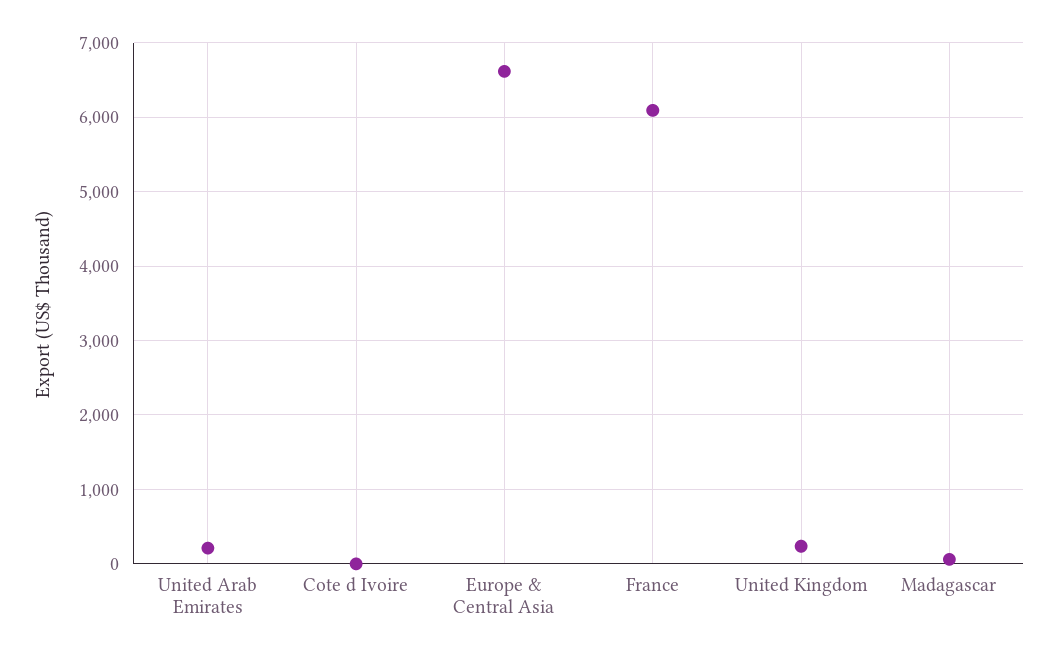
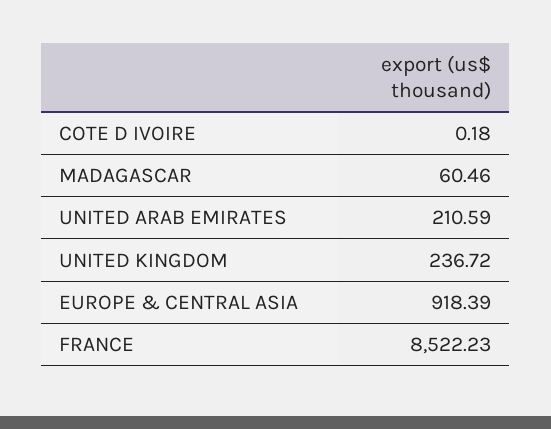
Europe & Central Asia: 6600 -> 918.39
France: 6100 -> 8522.23

